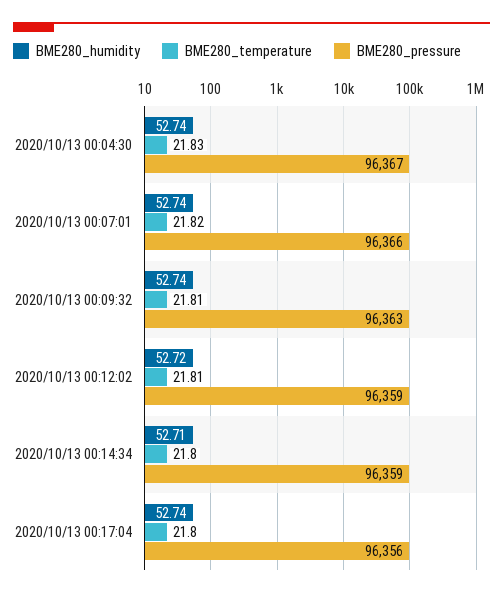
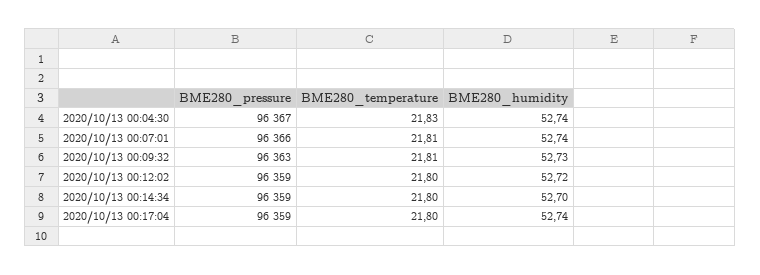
BME280_temperature, 2020/10/13 00:07:01: 21.82 -> 21.81
BME280_humidity, 2020/10/13 00:09:32: 52.74 -> 52.73
BME280_temperature, 2020/10/13 00:12:02: 21.81 -> 21.8
BME280_humidity, 2020/10/13 00:14:34: 52.71 -> 52.7
BME280_pressure, 2020/10/13 00:17:04: 96356 -> 96359

